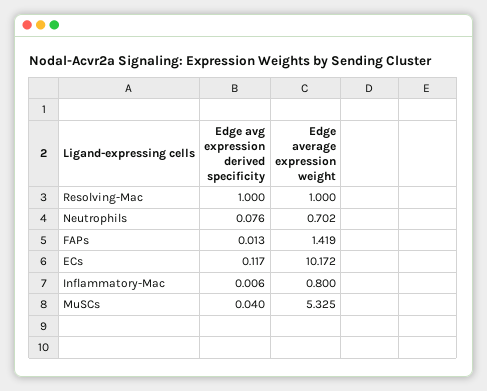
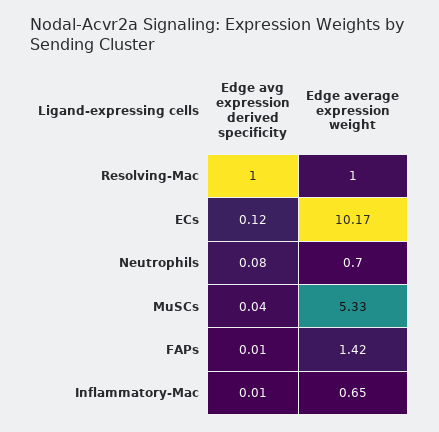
Edge average expression weight, Inflammatory-Mac: 0.8 -> 0.65

